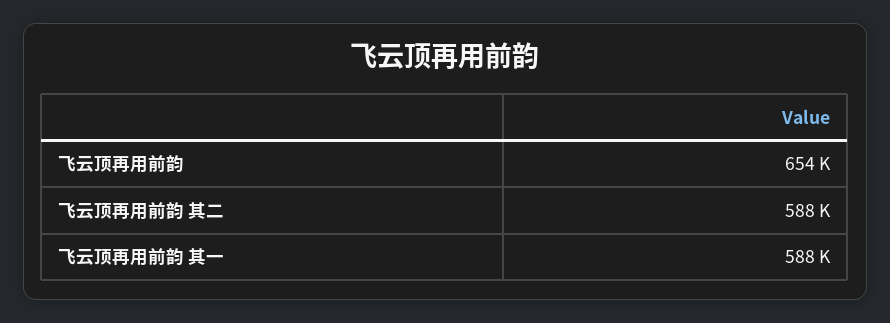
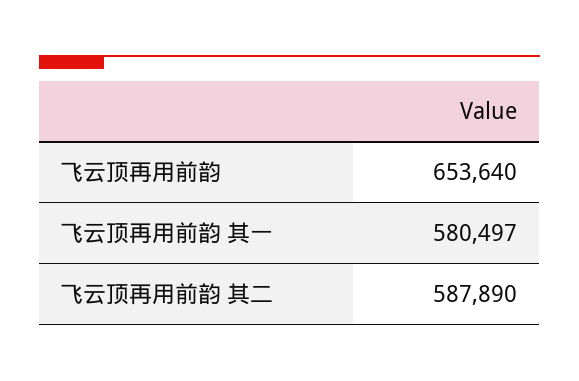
飞云顶再用前韵 其一: 588000 -> 580497

